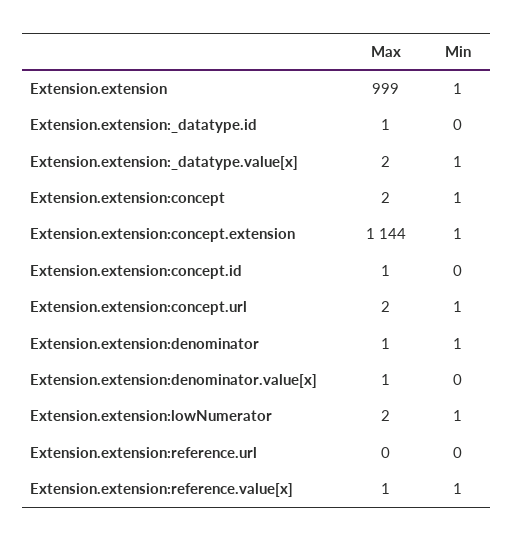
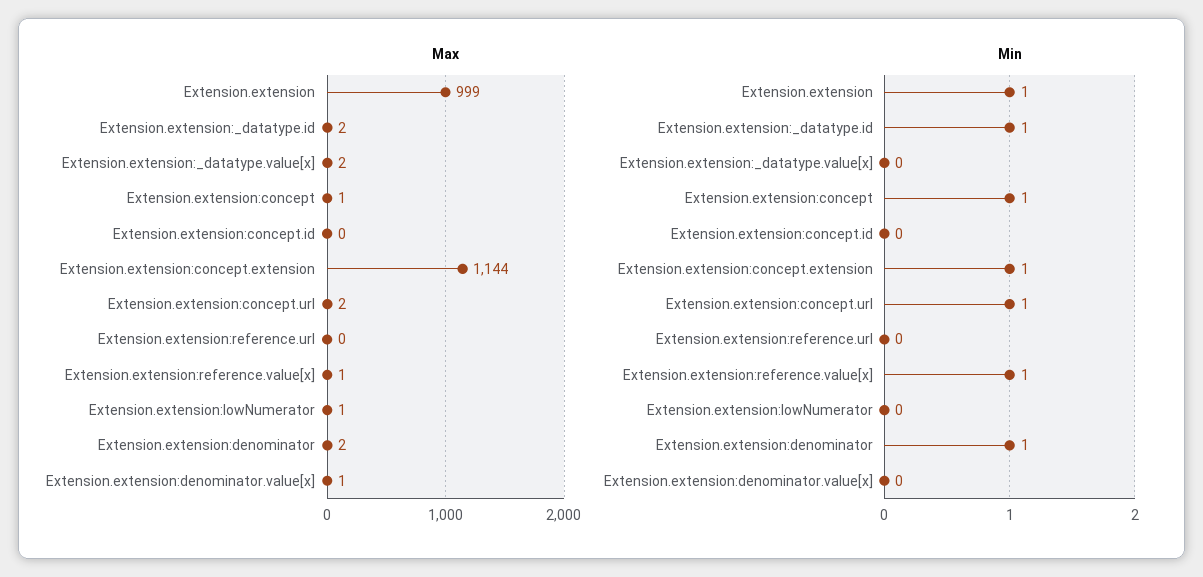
Max, Extension.extension:_datatype.id: 1 -> 2
Min, Extension.extension:_datatype.id: 0 -> 1
Min, Extension.extension:_datatype.value[x]: 1 -> 0
Max, Extension.extension:concept: 2 -> 1
Max, Extension.extension:concept.id: 1 -> 0
Max, Extension.extension:denominator: 1 -> 2
Max, Extension.extension:lowNumerator: 2 -> 1
Min, Extension.extension:lowNumerator: 1 -> 0

